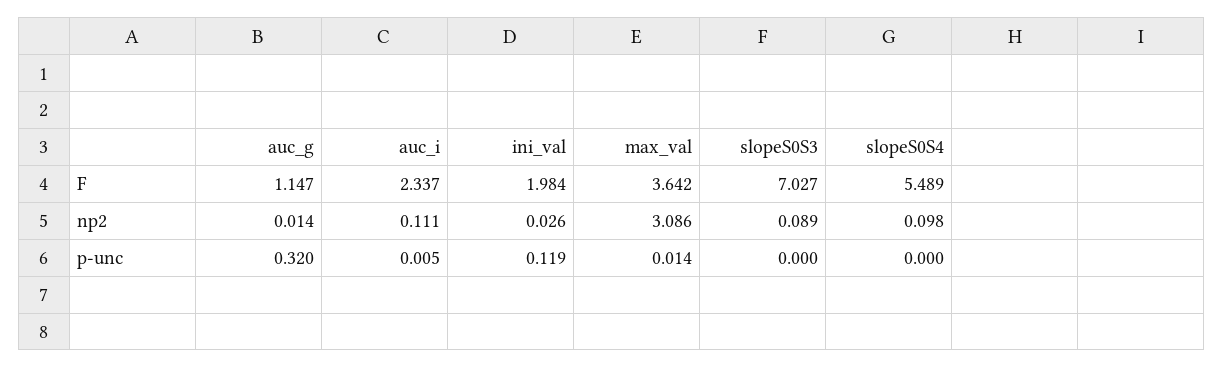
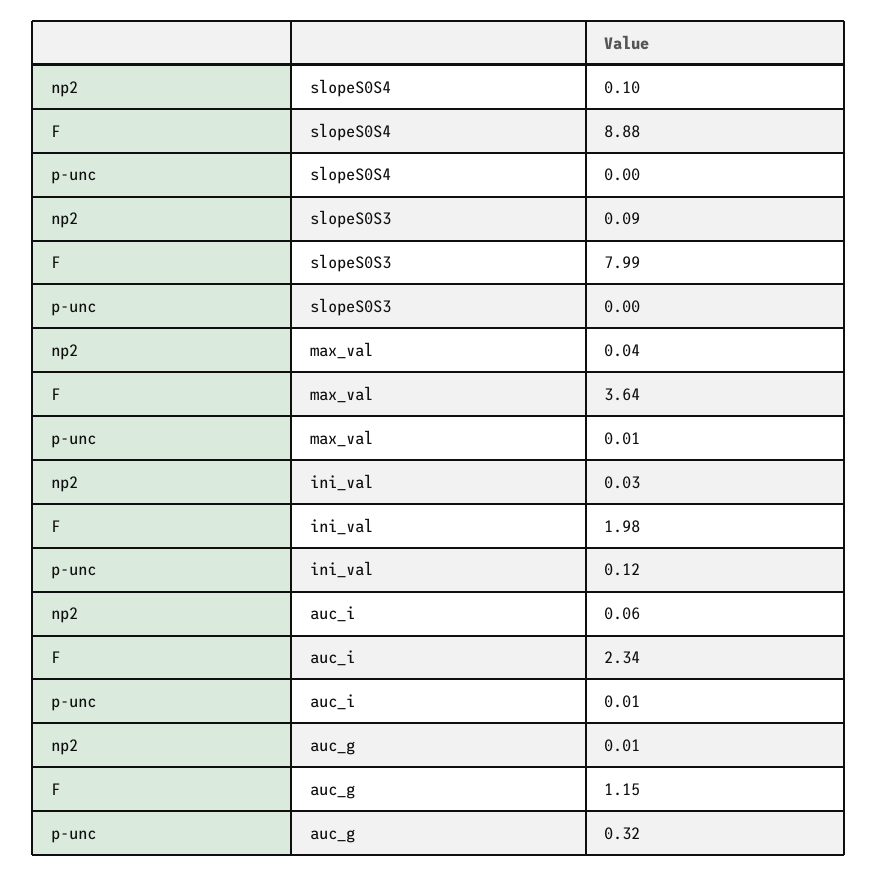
slopeS0S3, F: 7.027 -> 7.99
slopeS0S4, F: 5.489 -> 8.88
auc_i, np2: 0.111 -> 0.06
max_val, np2: 3.086 -> 0.04

